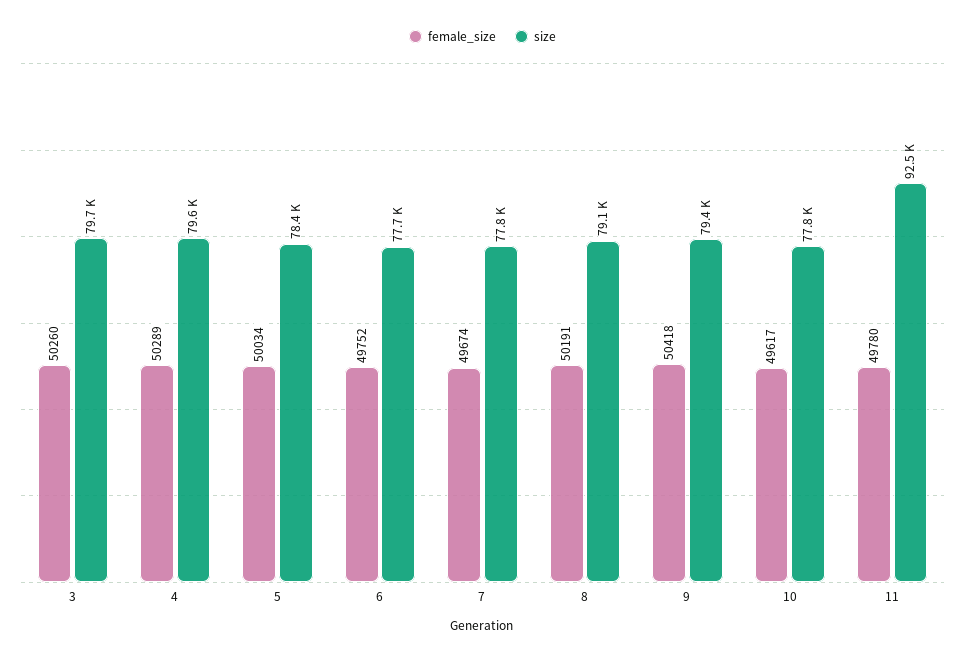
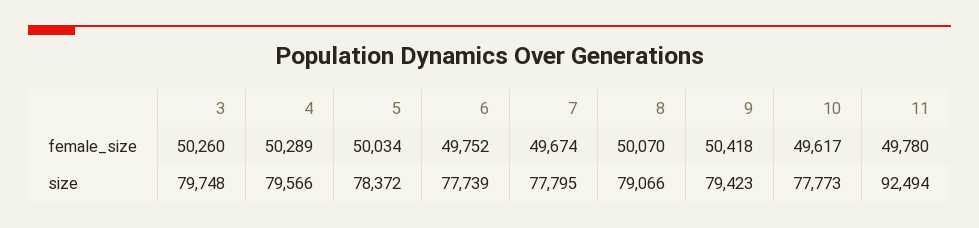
female_size, 8: 50191 -> 50070

